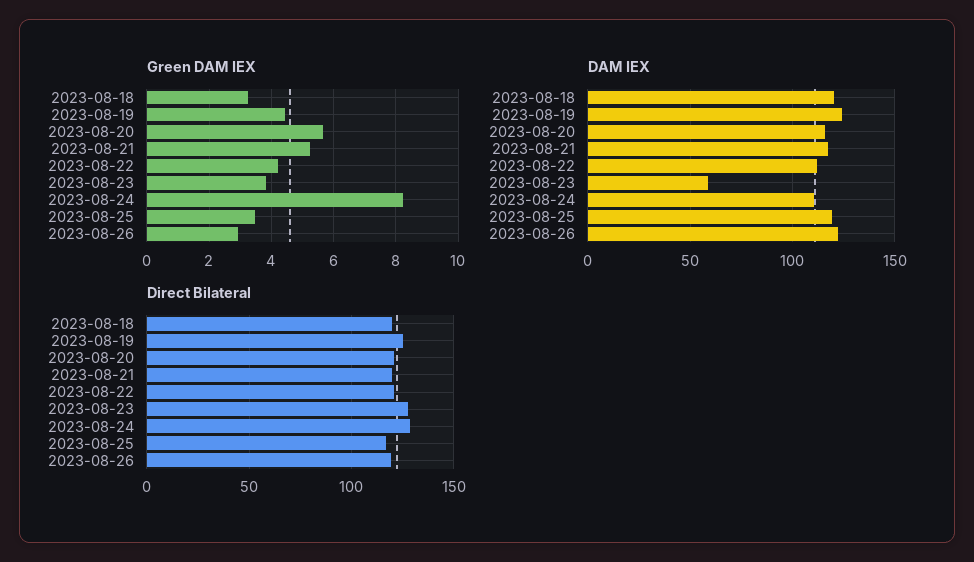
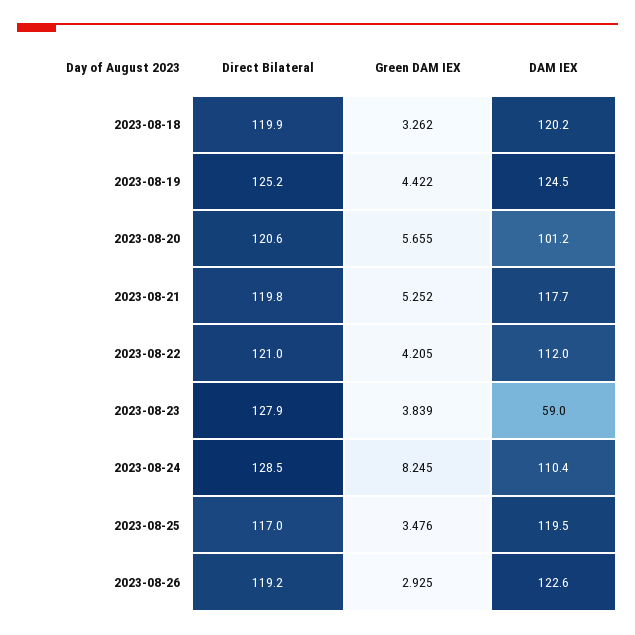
DAM IEX, 2023-08-20: 115 -> 101.2

